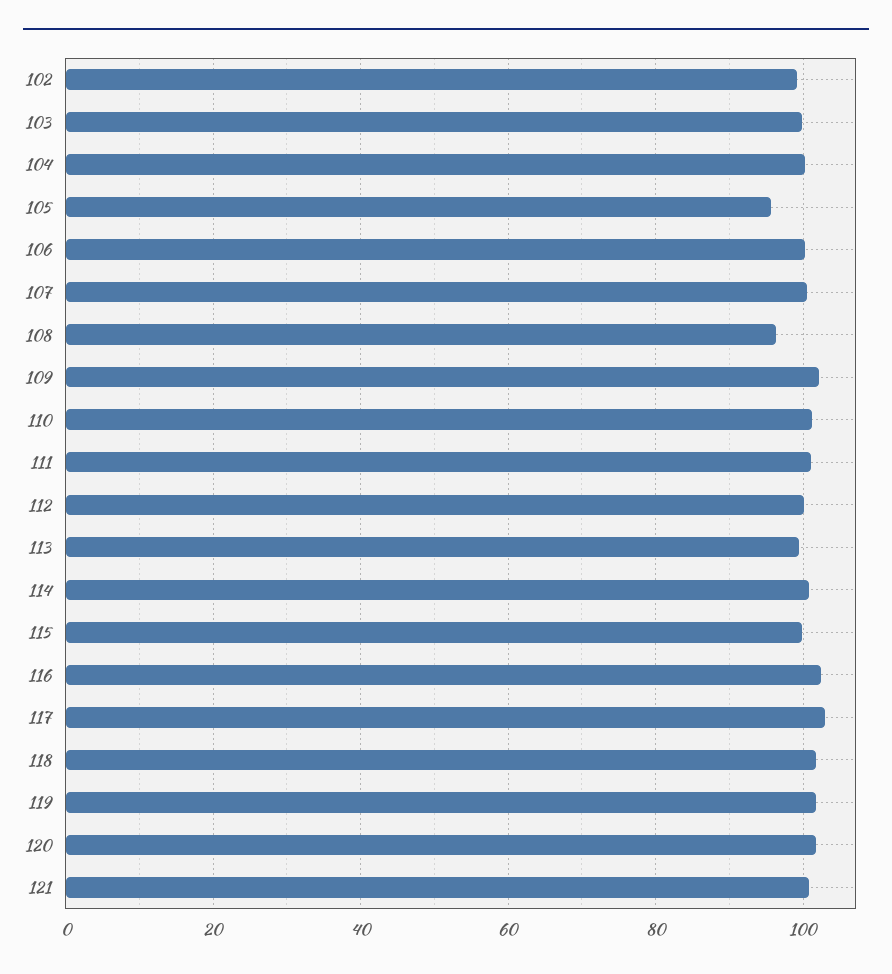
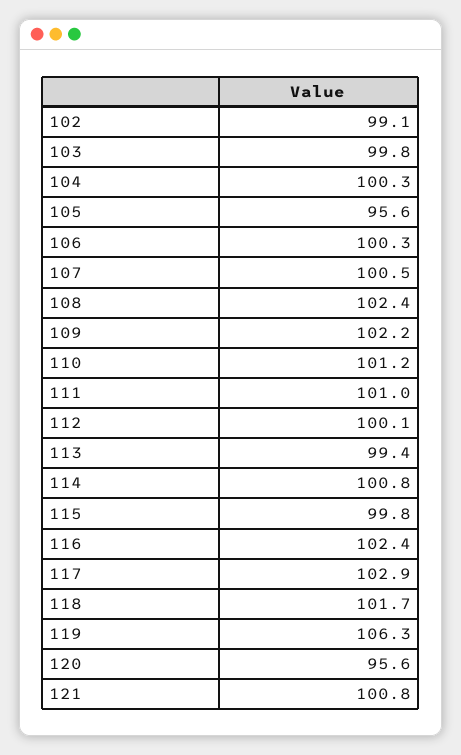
108: 96 -> 102.4
119: 102 -> 106.3
120: 102 -> 95.6

